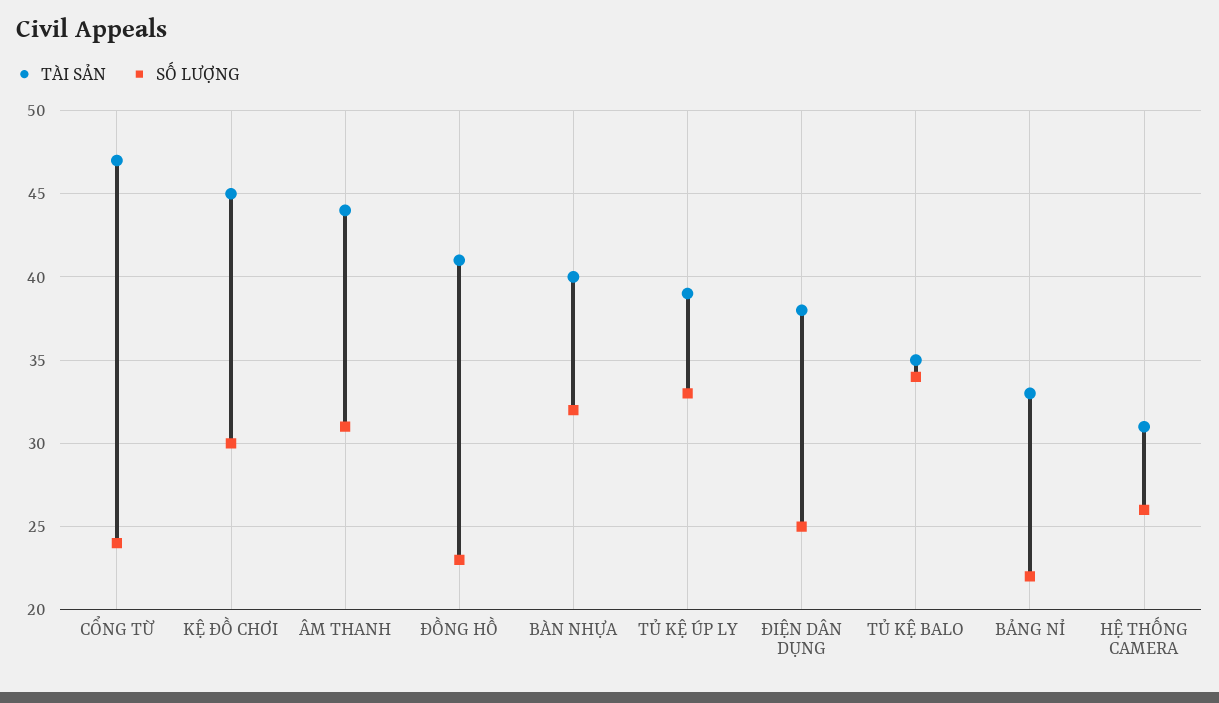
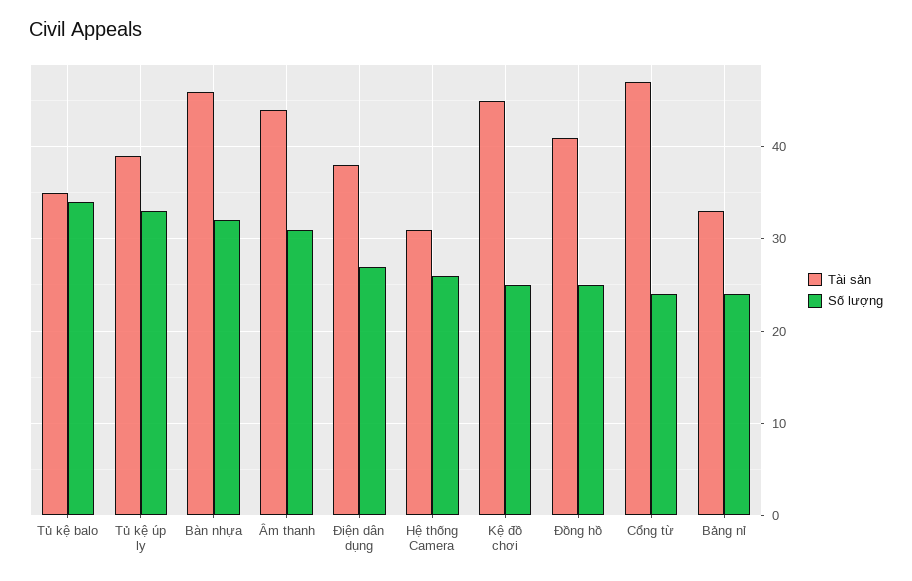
SỐ LƯỢNG, KỆ ĐỒ CHƠI: 30 -> 25
SỐ LƯỢNG, ĐỒNG HỒ: 23 -> 25
TÀI SẢN, BÀN NHỰA: 40 -> 46
SỐ LƯỢNG, ĐIỆN DÂN DỤNG: 25 -> 27
SỐ LƯỢNG, BẢNG NỈ: 22 -> 24

